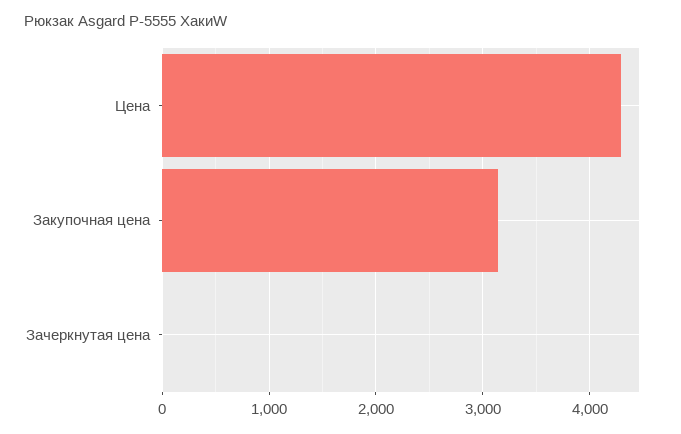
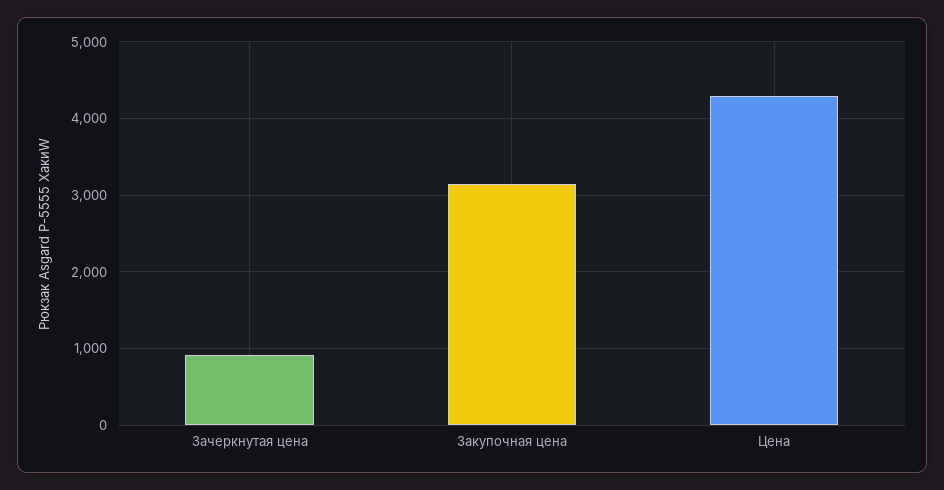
Зачеркнутая цена: 0 -> 900

